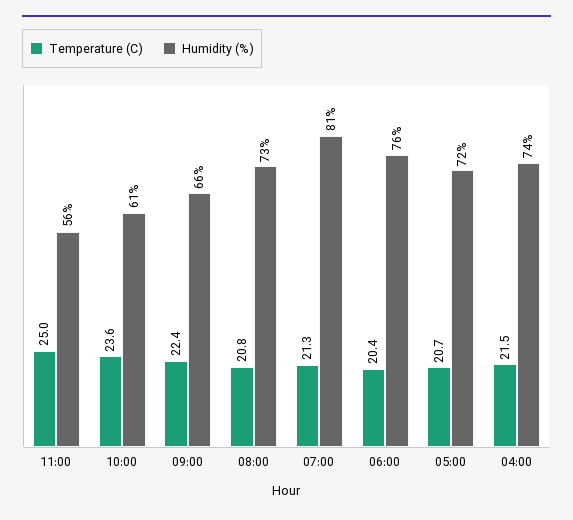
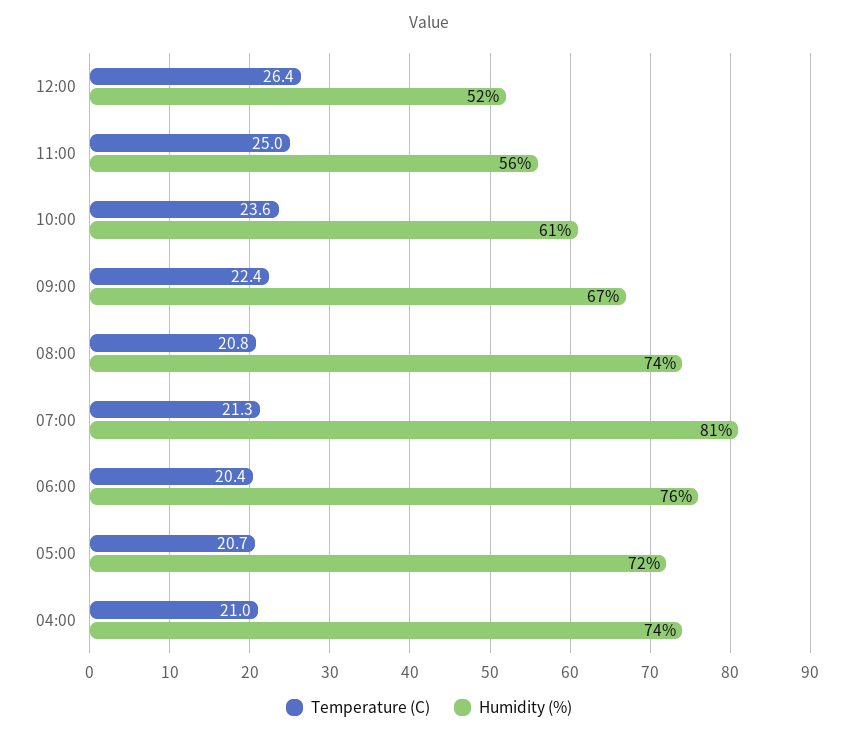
Humidity (%), 09:00: 66 -> 67
Humidity (%), 08:00: 73 -> 74
Temperature (C), 04:00: 21.5 -> 21
Temperature (C), 12:00: none -> 26.4
Humidity (%), 12:00: none -> 52

